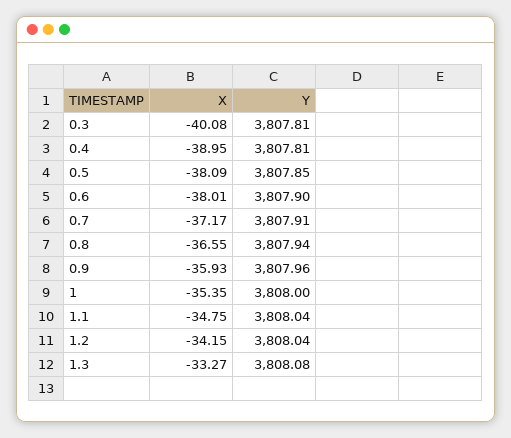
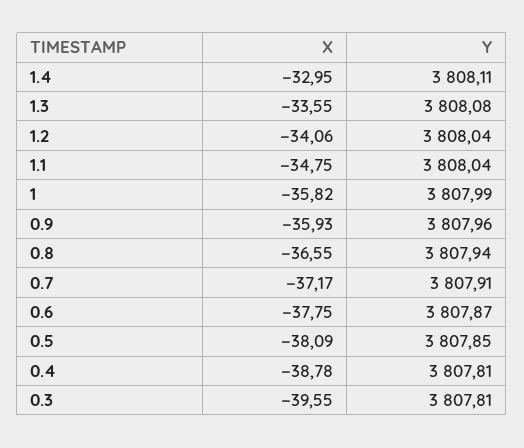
X, 0.3: -40.08 -> -39.55
X, 0.4: -38.95 -> -38.78
X, 0.6: -38.01 -> -37.75
Y, 0.6: 3807.9 -> 3807.87
X, 1: -35.35 -> -35.82
Y, 1: 3808 -> 3807.99
X, 1.2: -34.15 -> -34.06
X, 1.3: -33.27 -> -33.55
X, 1.4: none -> -32.95
Y, 1.4: none -> 3808.11

